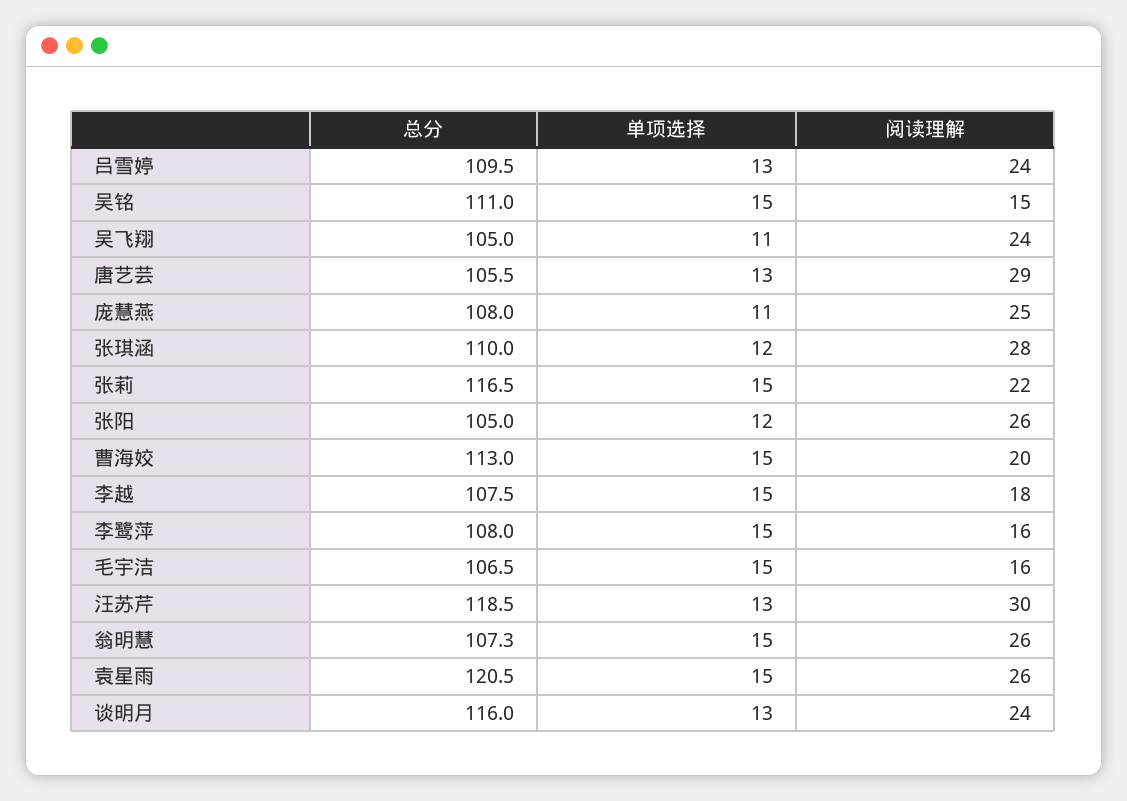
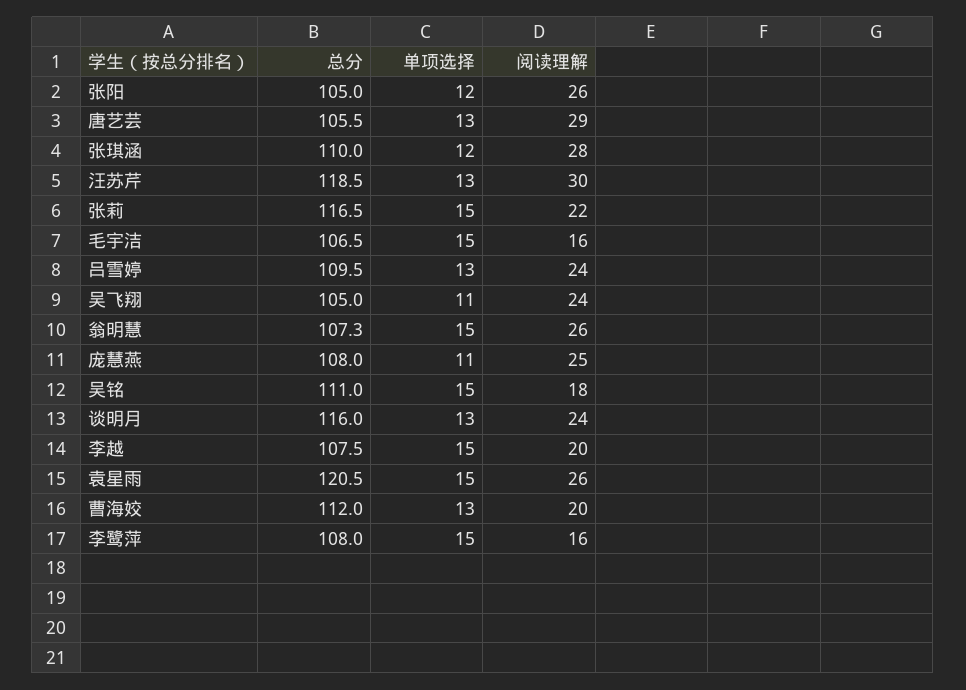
阅读理解, 吴铭: 15 -> 18
总分, 曹海姣: 113 -> 112
单项选择, 曹海姣: 15 -> 13
阅读理解, 李越: 18 -> 20

